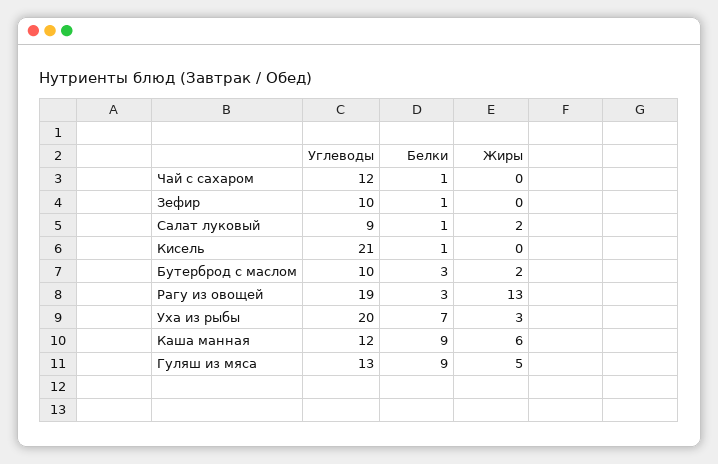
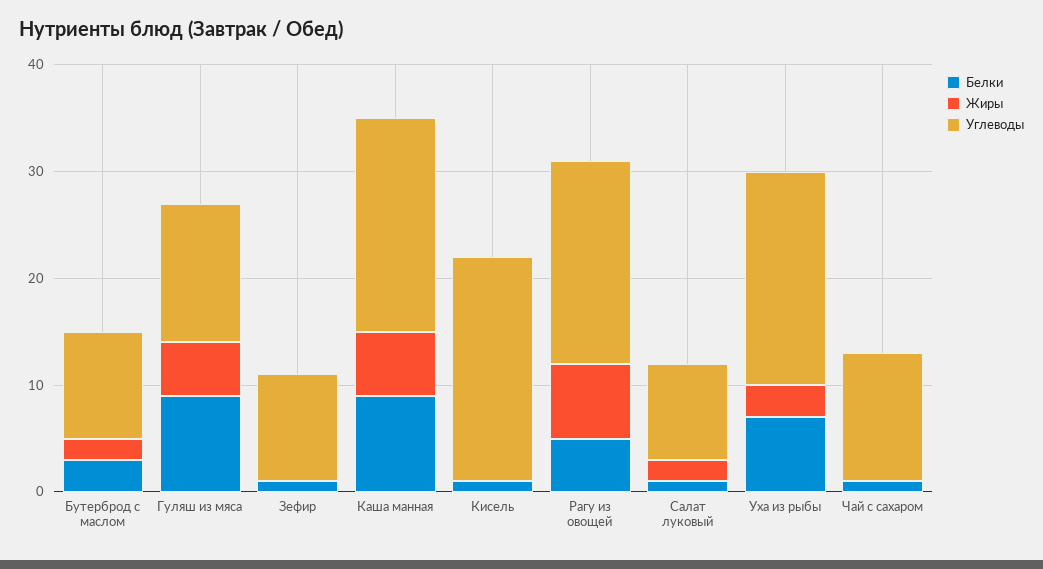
Белки, Рагу из овощей: 3 -> 5
Жиры, Рагу из овощей: 13 -> 7
Углеводы, Каша манная: 12 -> 20

